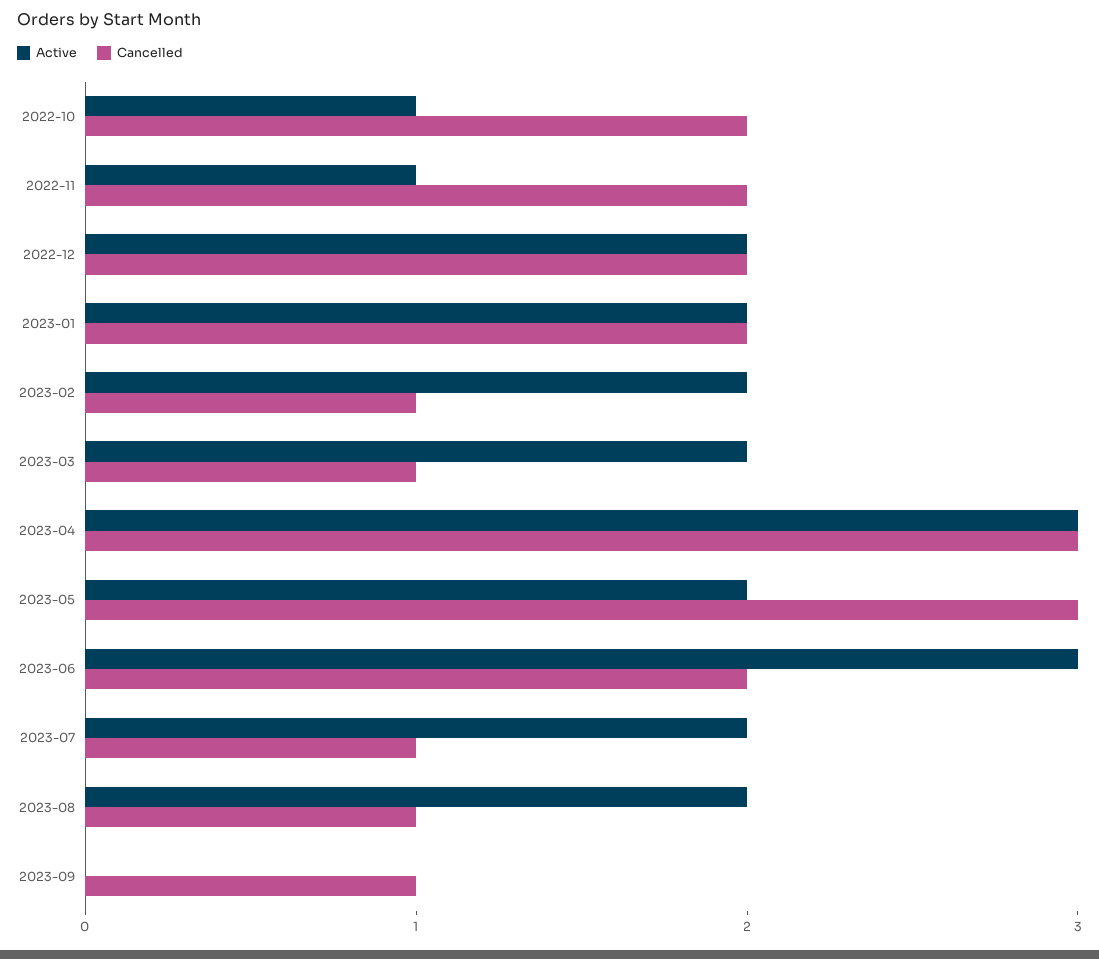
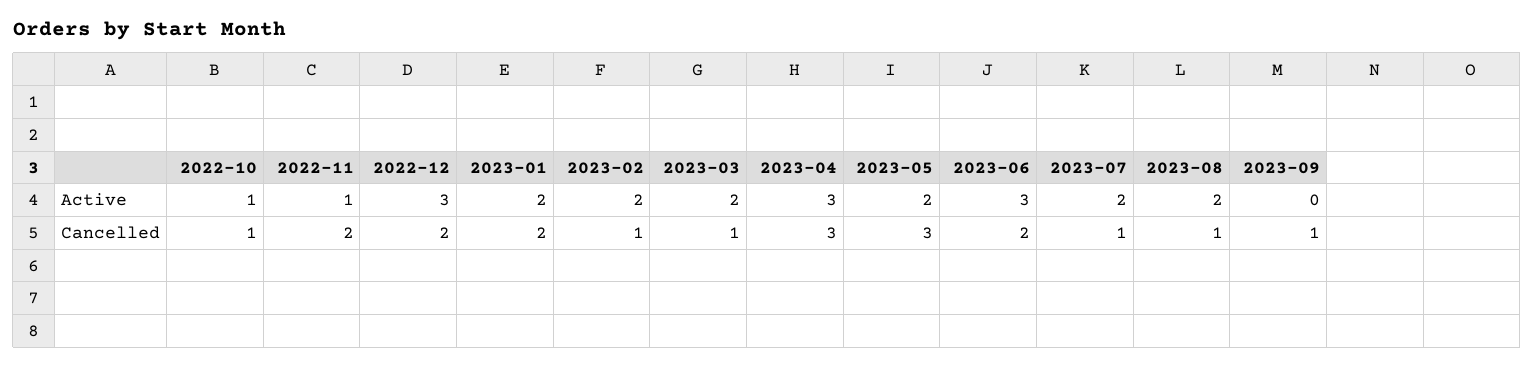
Cancelled, 2022-10: 2 -> 1
Active, 2022-12: 2 -> 3

